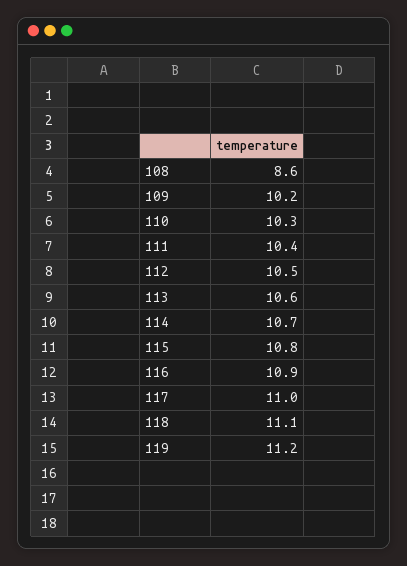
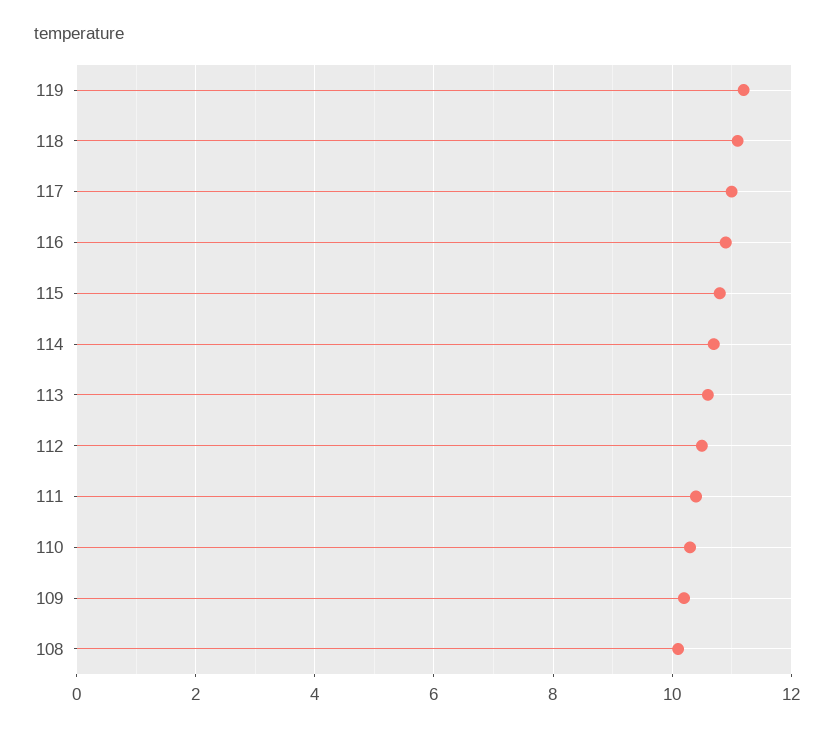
108: 8.6 -> 10

